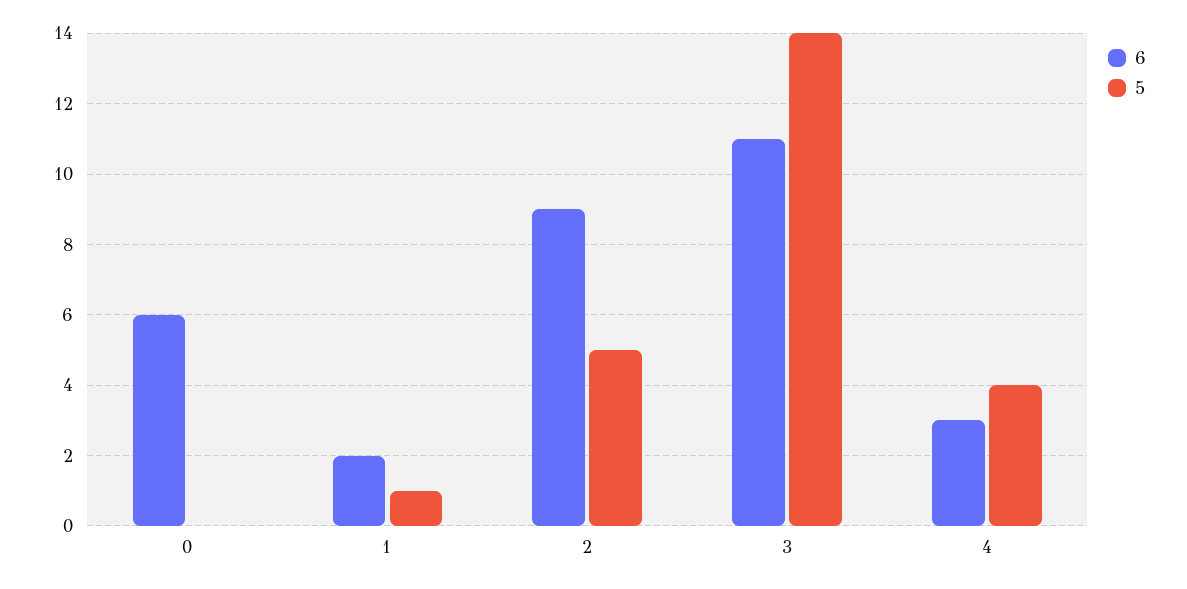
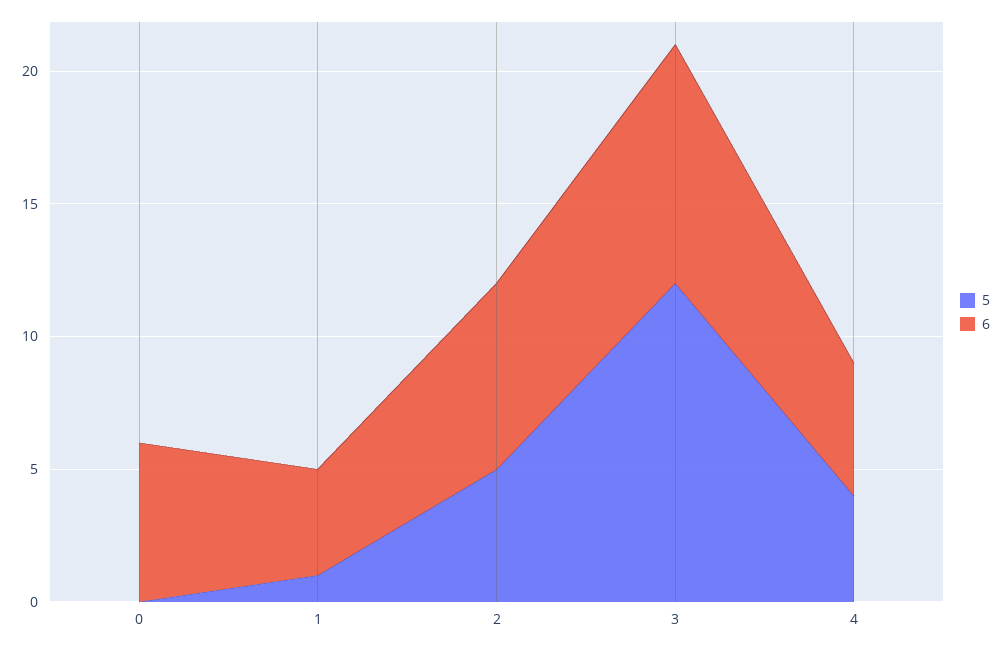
6, 1: 2 -> 4
6, 2: 9 -> 7
6, 3: 11 -> 9
5, 3: 14 -> 12
6, 4: 3 -> 5

